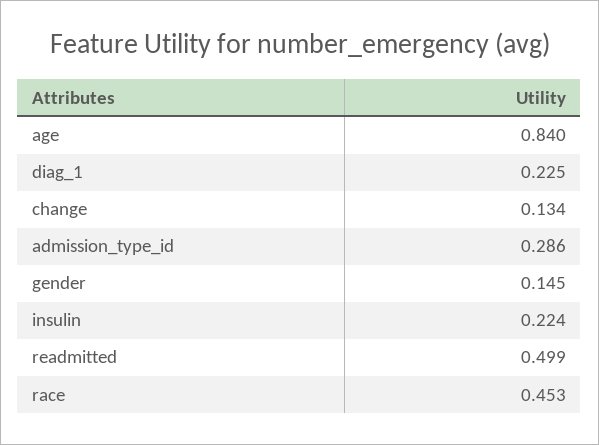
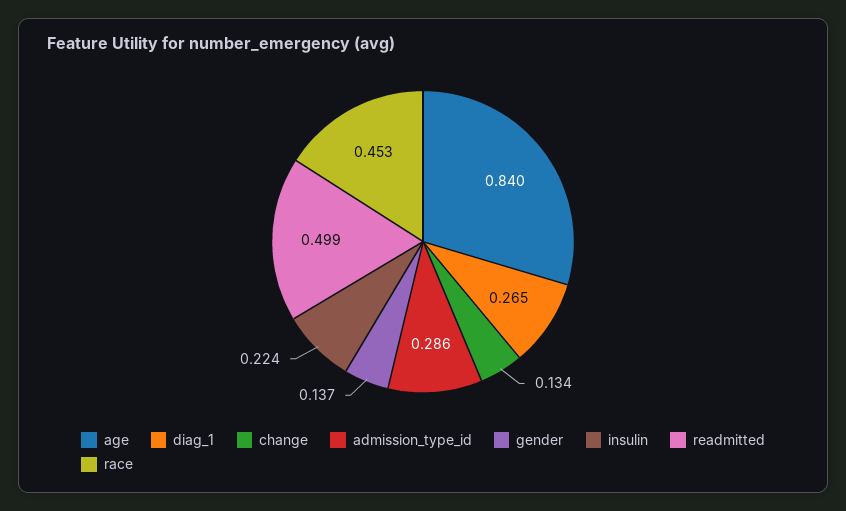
diag_1: 0.225 -> 0.265
gender: 0.145 -> 0.137

